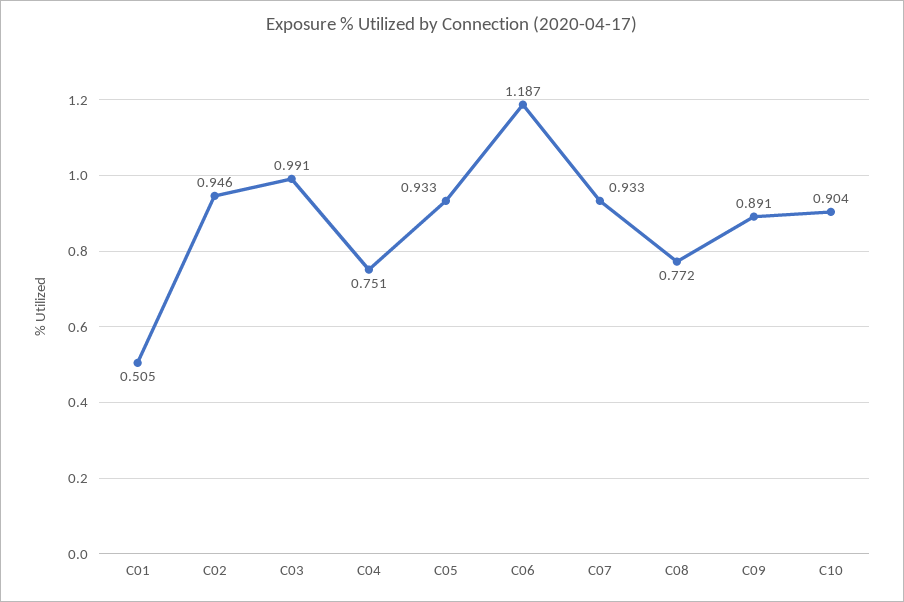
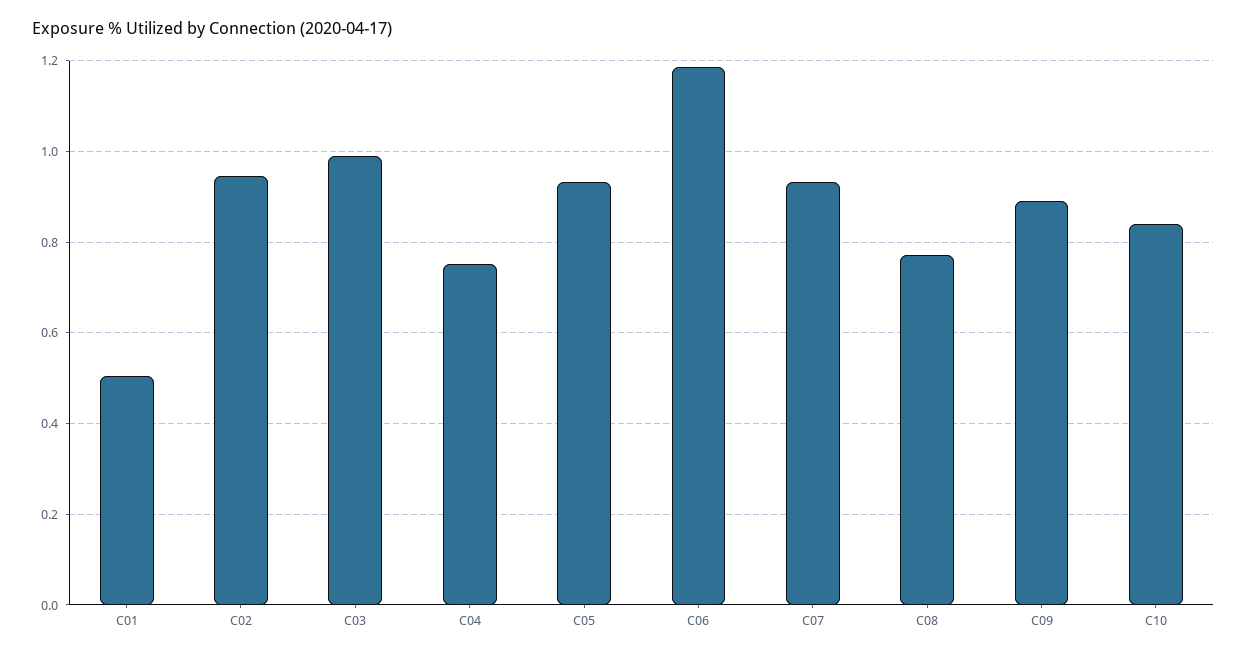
C10: 0.904 -> 0.84

